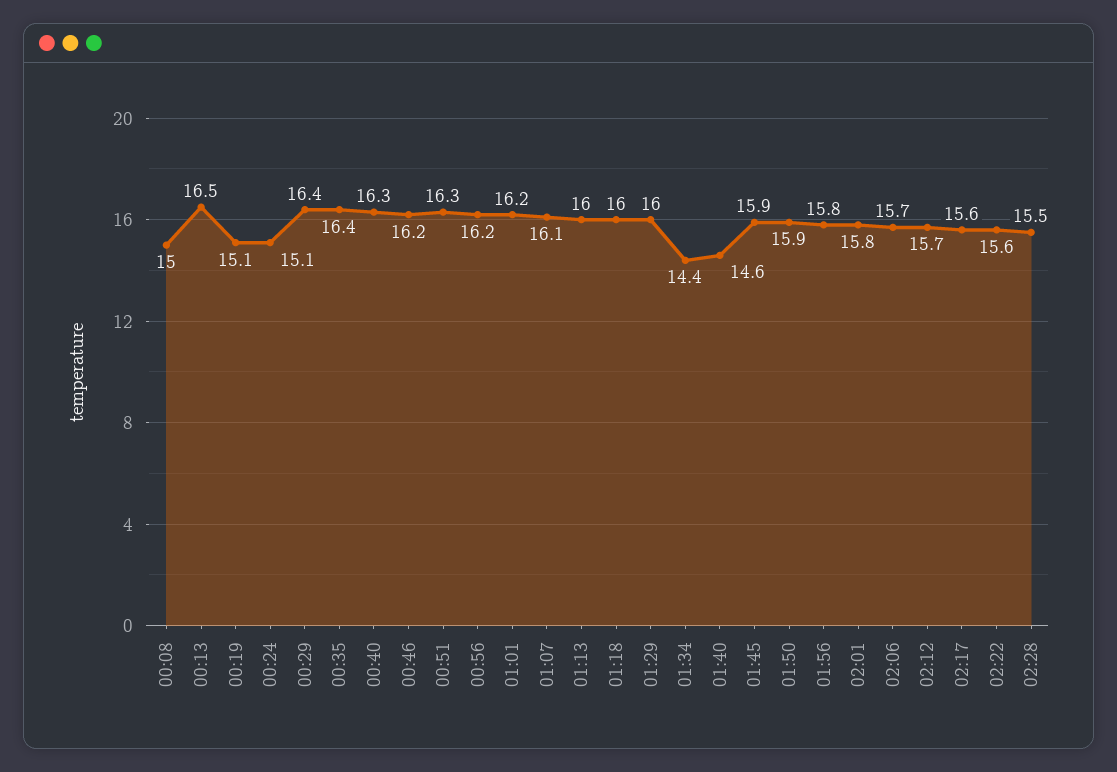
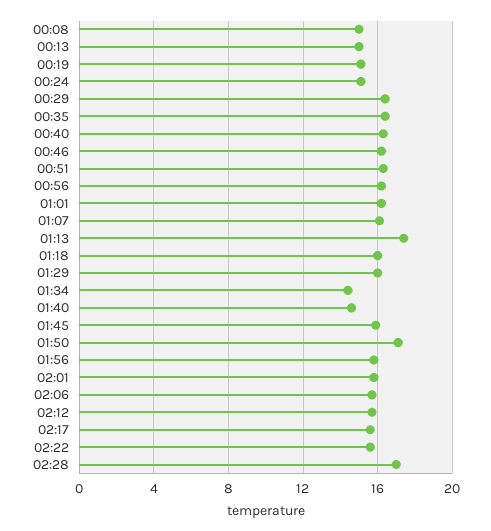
00:13: 16.5 -> 15
01:13: 16 -> 17.5
01:50: 15.9 -> 17
02:28: 15.5 -> 17

